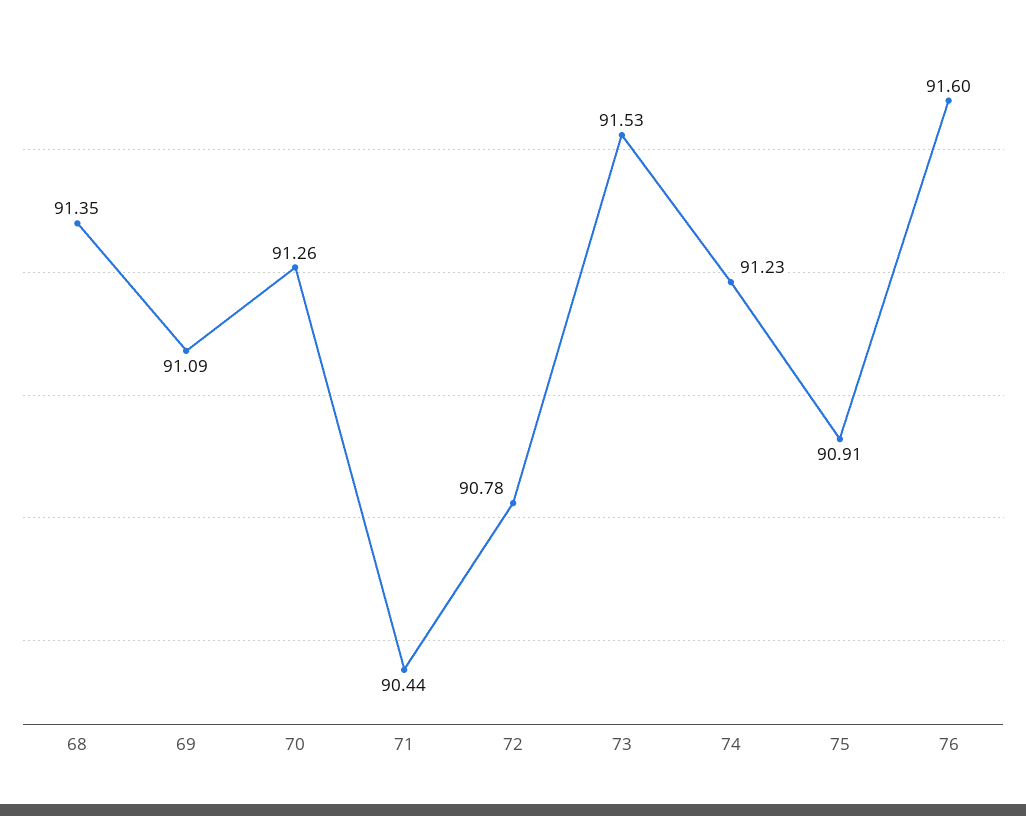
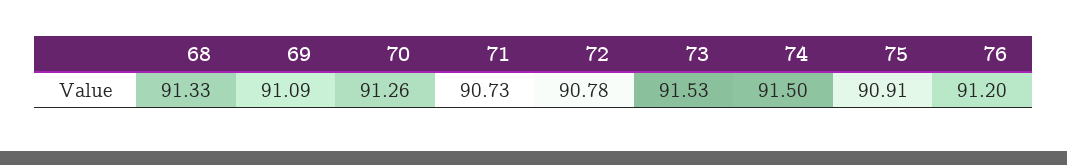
68: 91.35 -> 91.33
71: 90.44 -> 90.73
74: 91.23 -> 91.5
76: 91.6 -> 91.2

